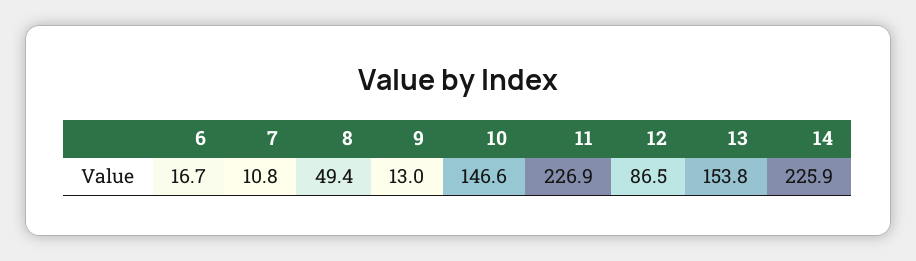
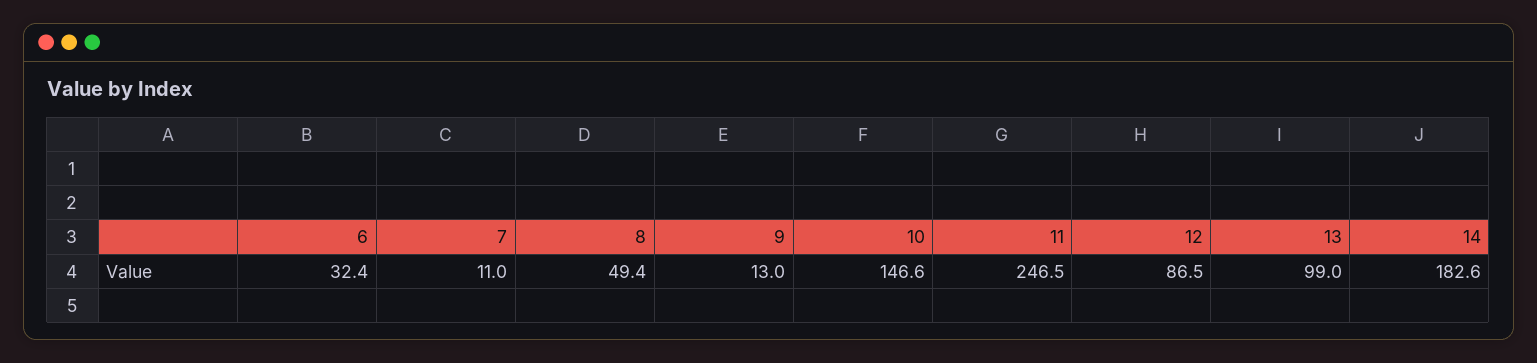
6: 16.7 -> 32.4
7: 10.8 -> 11
11: 226.9 -> 246.5
13: 153.8 -> 99
14: 225.9 -> 182.6

